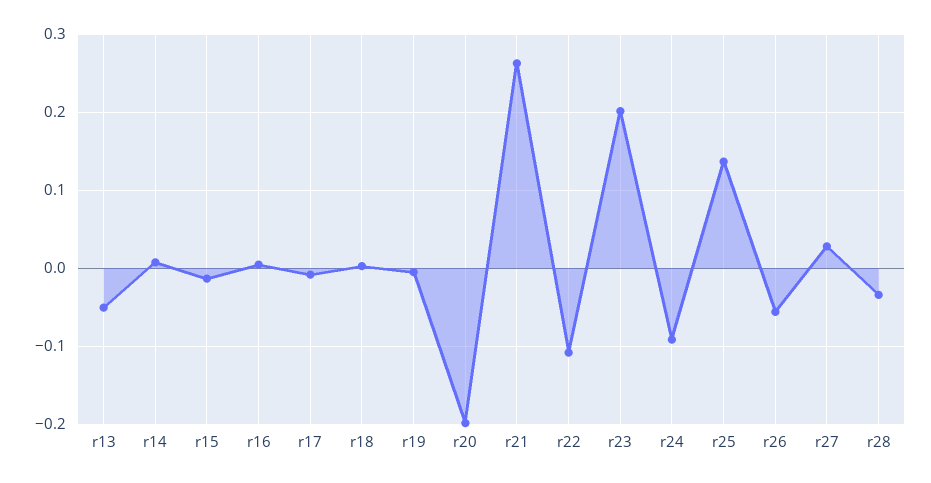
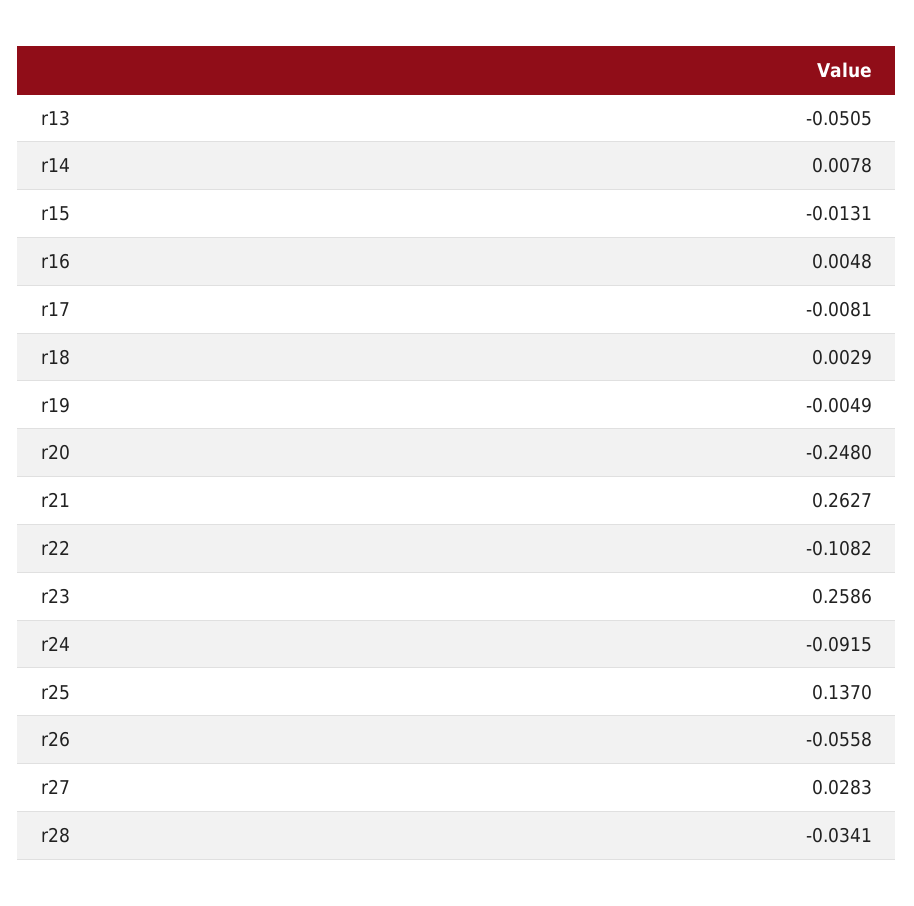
r20: -0.2 -> -0.248
r23: 0.2 -> 0.2586

